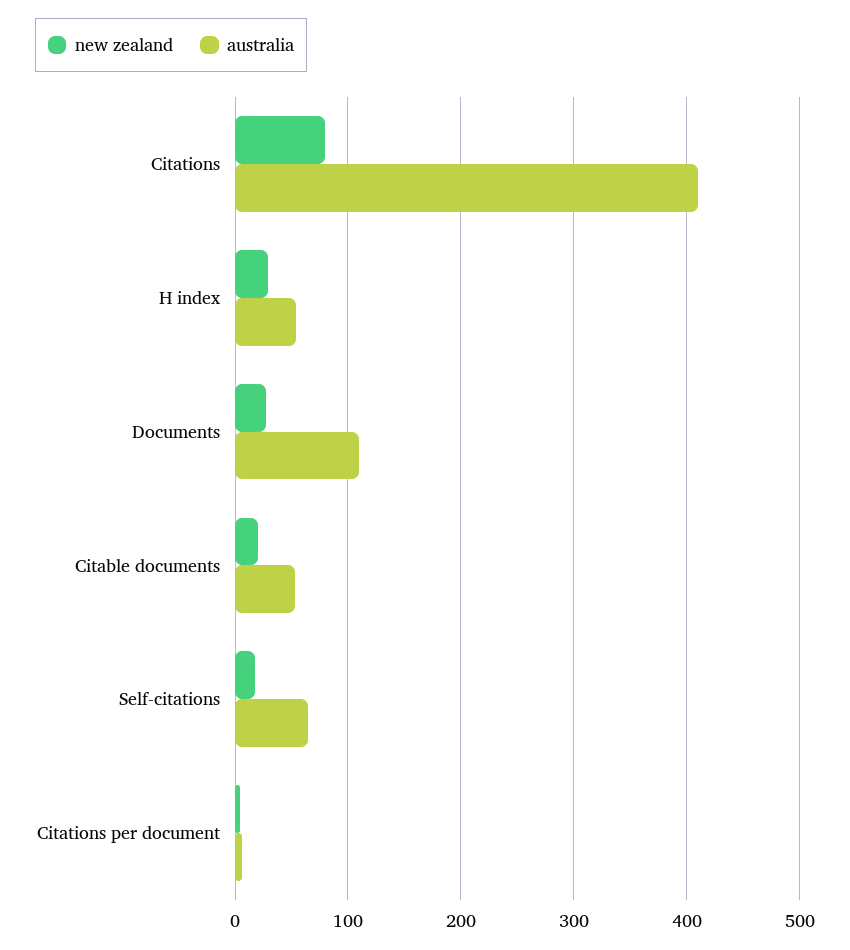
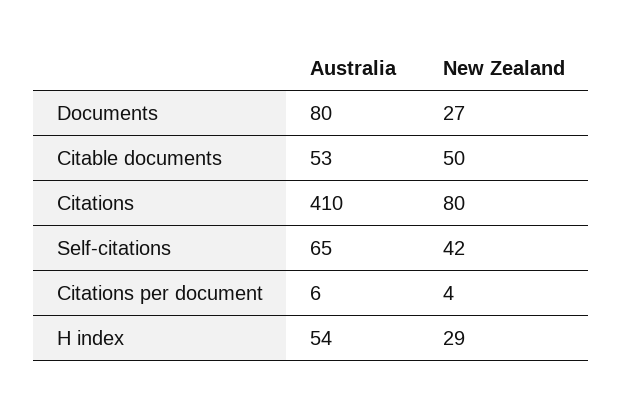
australia, Documents: 110 -> 80
new zealand, Citable documents: 20 -> 50
new zealand, Self-citations: 20 -> 42

